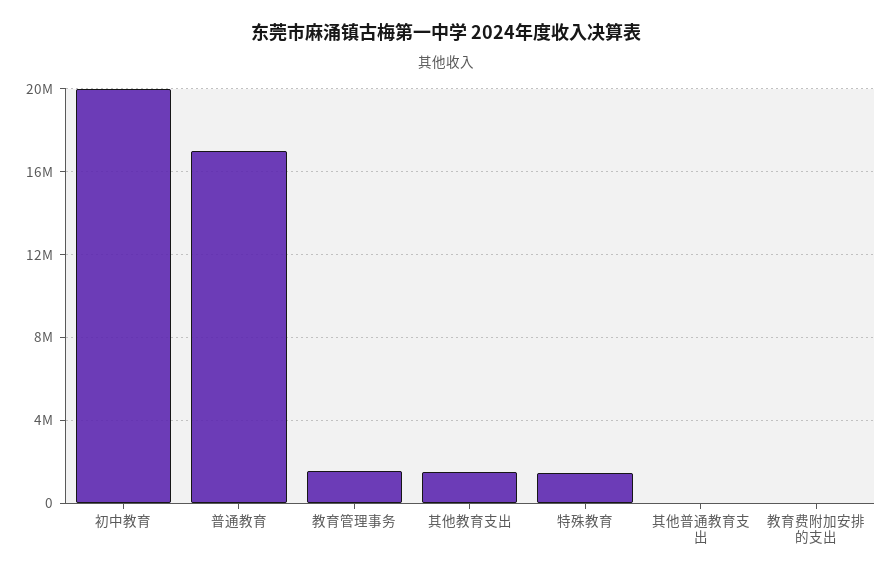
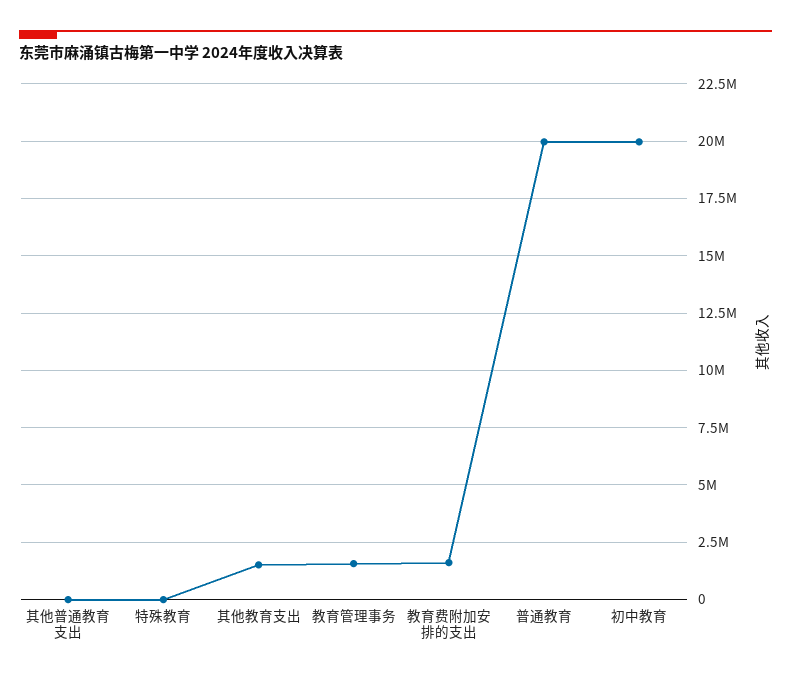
普通教育: 17000000 -> 20000000
特殊教育: 1500000 -> 0
教育费附加安排的支出: 0 -> 1500000

